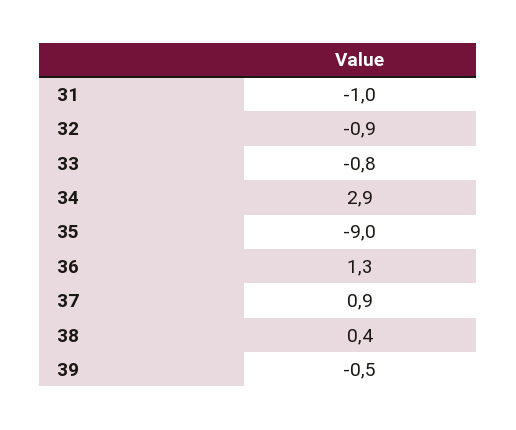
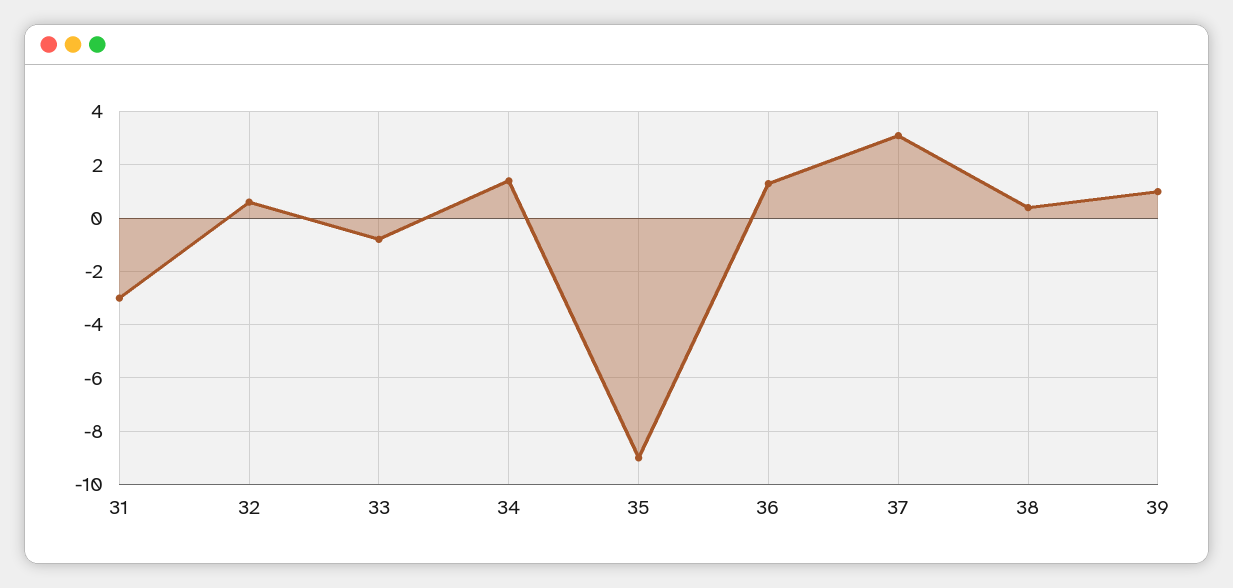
31: -1 -> -3
32: -0.9 -> 0.5
34: 2.9 -> 1.5
37: 0.9 -> 3
39: -0.5 -> 1

